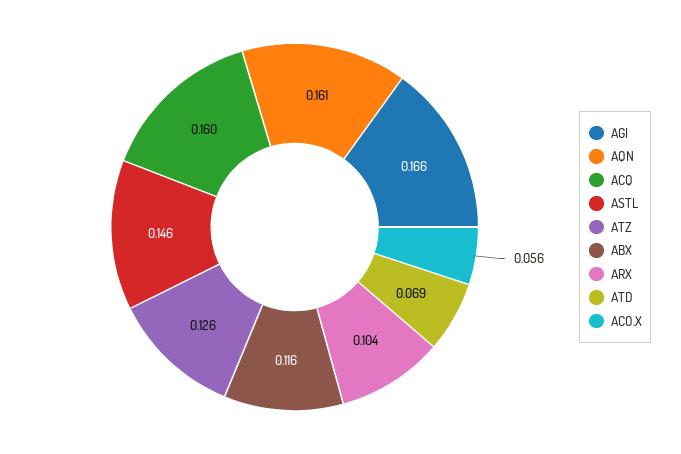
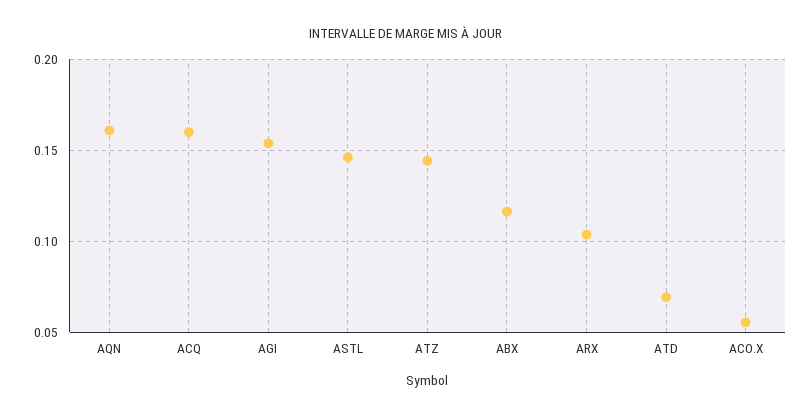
AGI: 0.166 -> 0.155
ATZ: 0.126 -> 0.145

